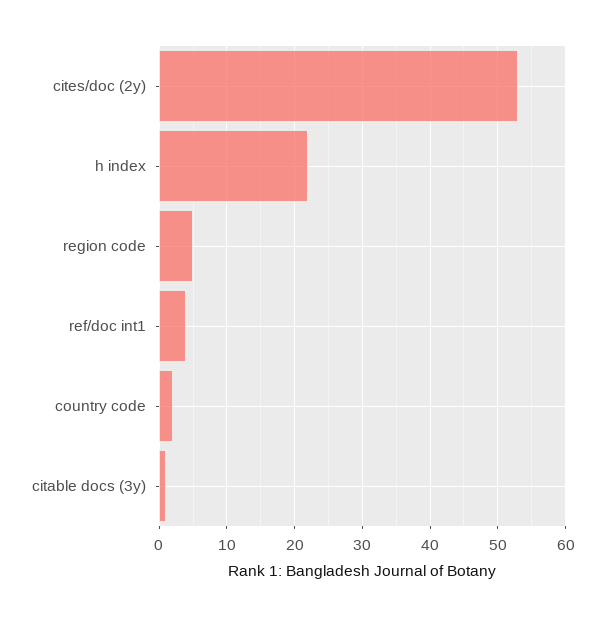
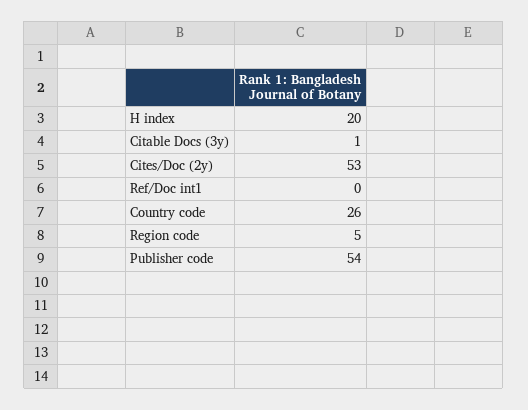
h index: 22 -> 20
ref/doc int1: 4 -> 0
country code: 2 -> 26
Publisher code: none -> 54

